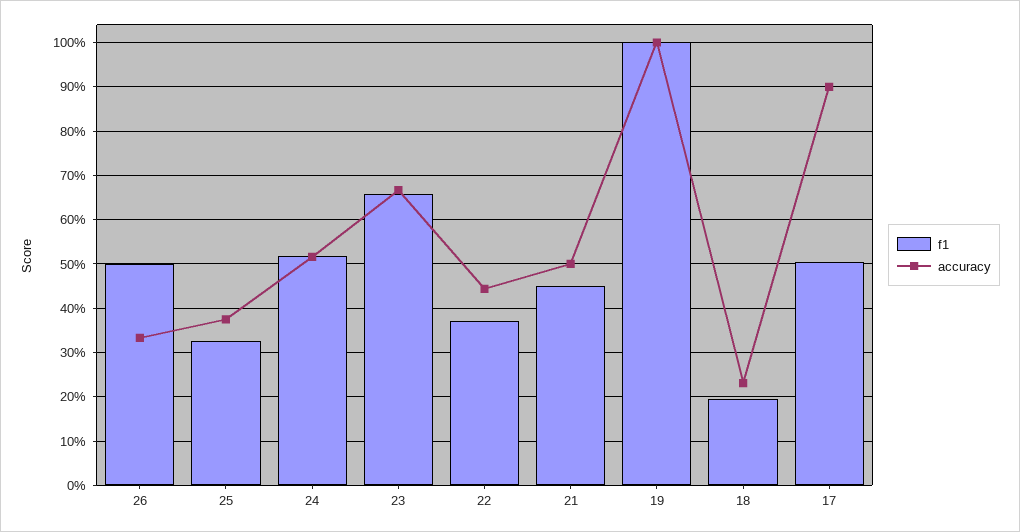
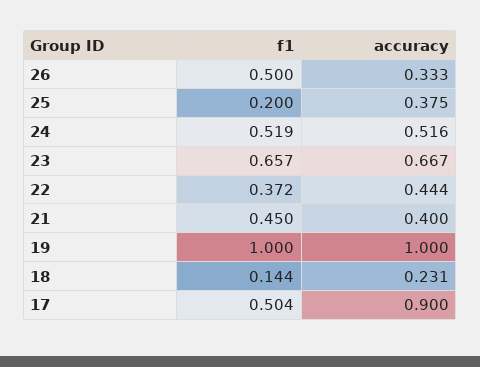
f1, 25: 0.32 -> 0.2
accuracy, 21: 0.5 -> 0.4
f1, 18: 0.2 -> 0.144

